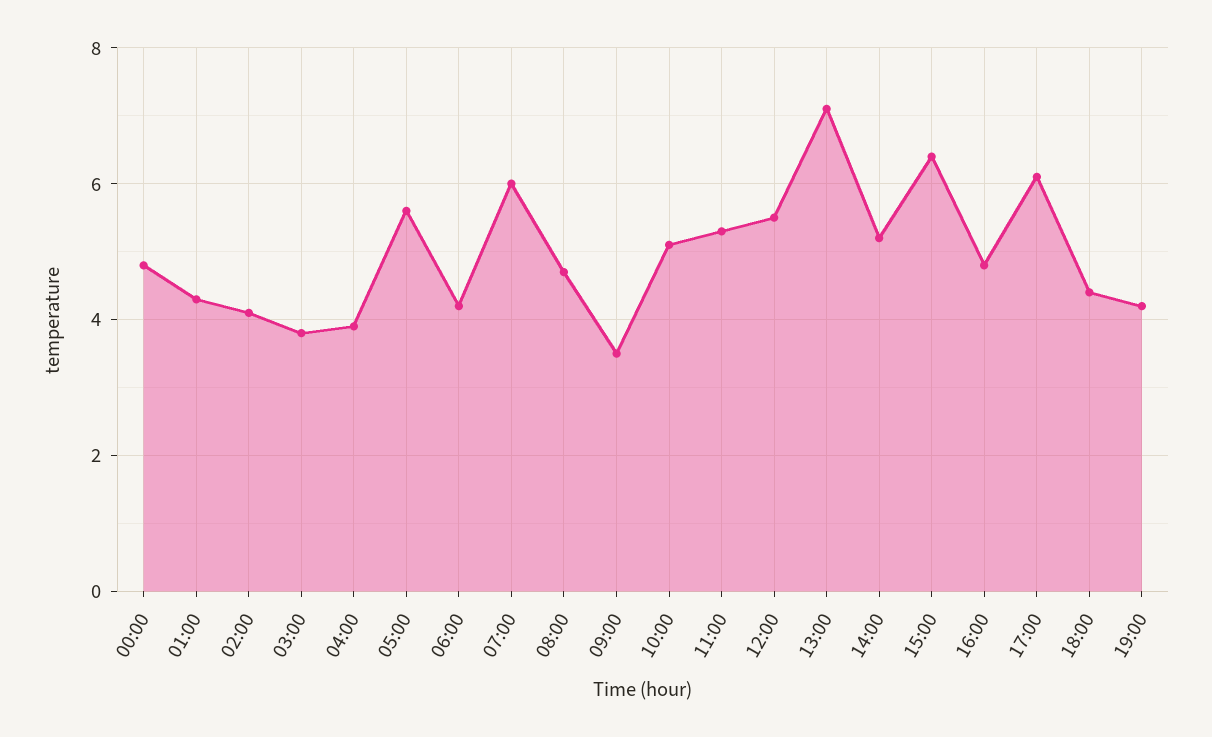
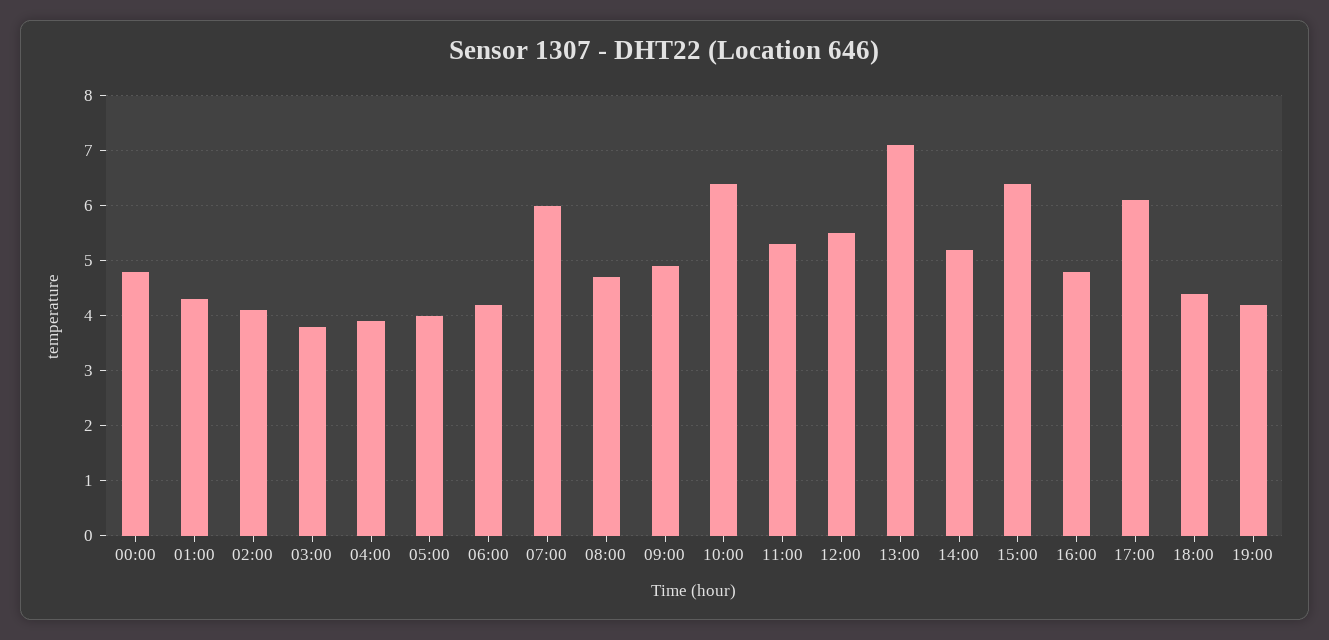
05:00: 5.5 -> 4
09:00: 3.5 -> 5
10:00: 5 -> 6.5

